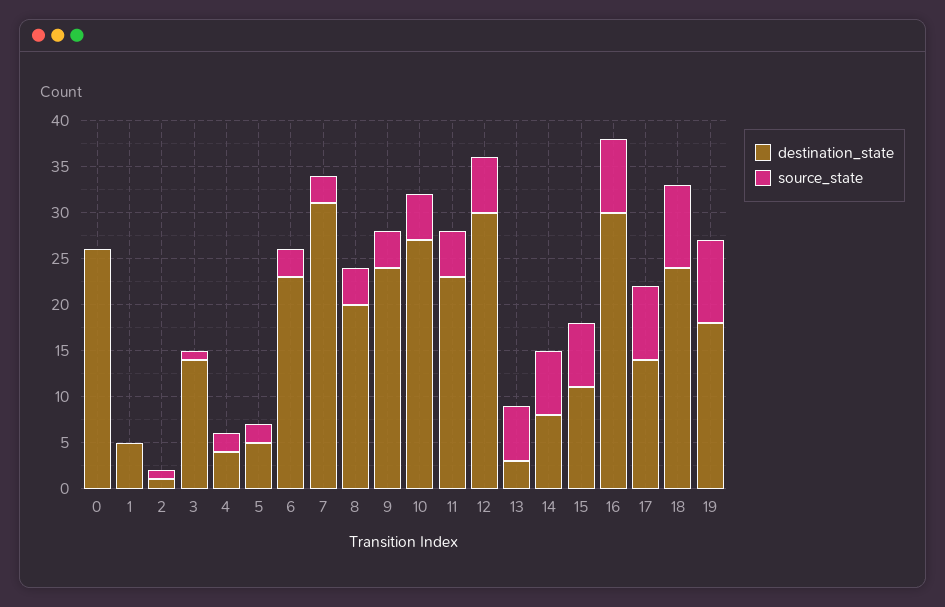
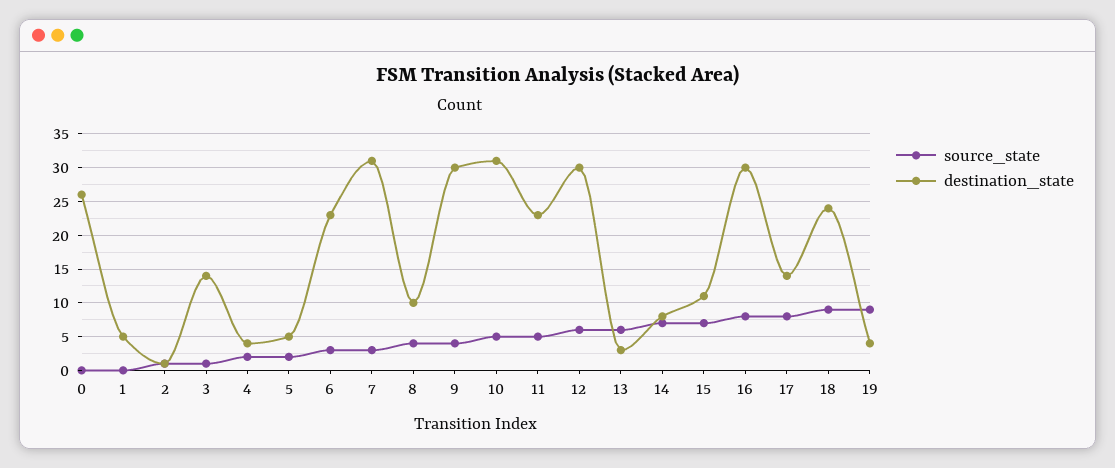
destination_state, 8: 20 -> 10
destination_state, 9: 24 -> 30
destination_state, 10: 27 -> 31
destination_state, 19: 18 -> 4

